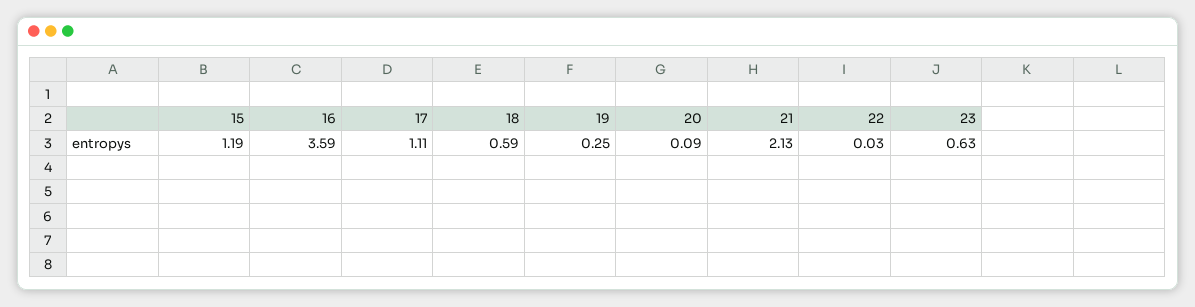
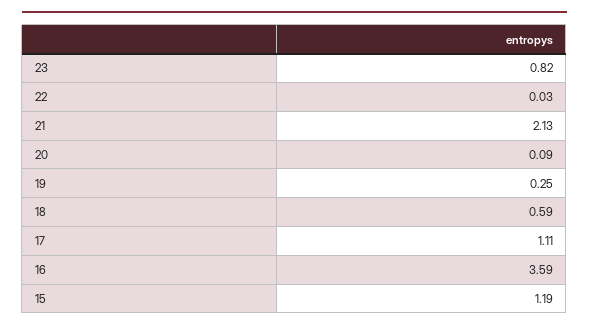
23: 0.63 -> 0.82

